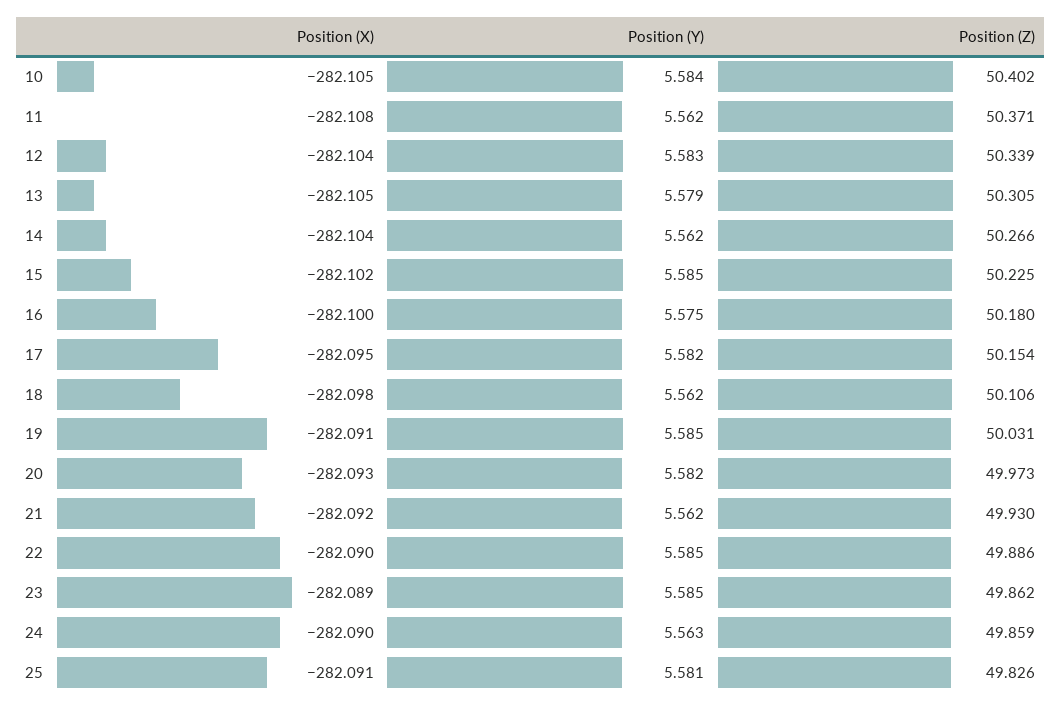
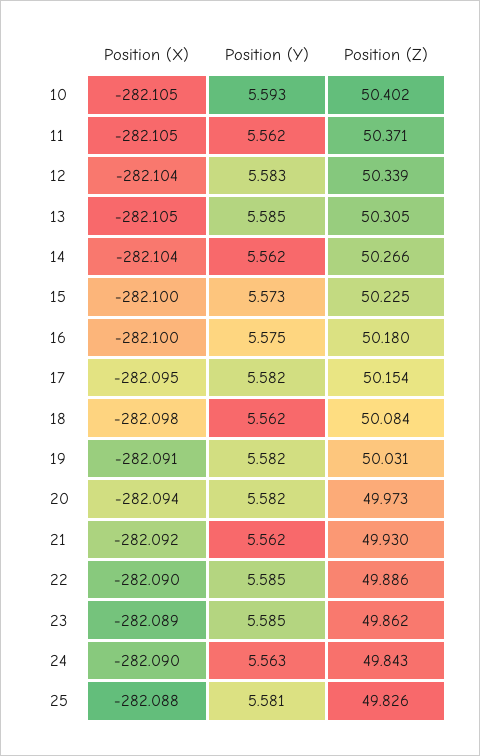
Position (Y), 10: 5.584 -> 5.593
Position (X), 11: -282.108 -> -282.105
Position (Y), 13: 5.579 -> 5.585
Position (X), 15: -282.102 -> -282.1
Position (Y), 15: 5.585 -> 5.573
Position (Z), 18: 50.106 -> 50.084
Position (Y), 19: 5.585 -> 5.582
Position (X), 20: -282.093 -> -282.094
Position (Z), 24: 49.859 -> 49.843
Position (X), 25: -282.091 -> -282.088

